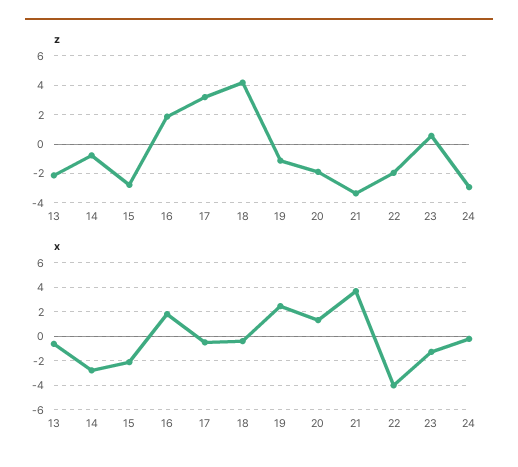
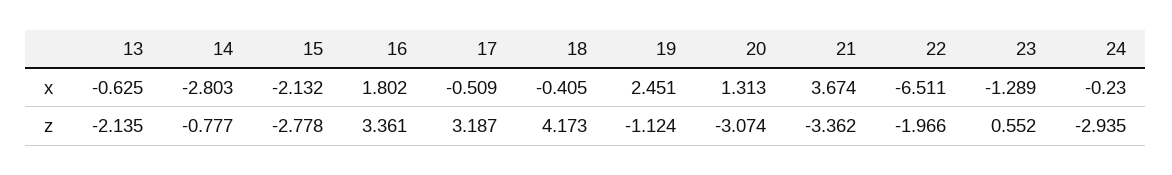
z, 16: 2 -> 3.361
z, 20: -2 -> -3.074
x, 22: -4 -> -6.511

